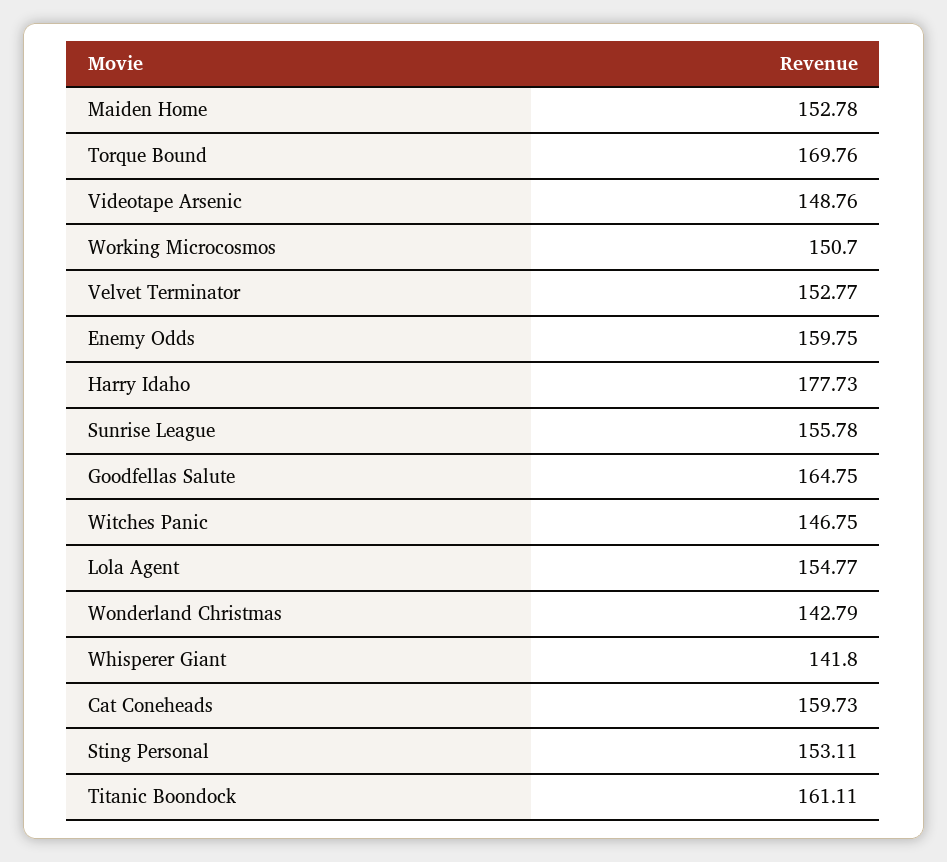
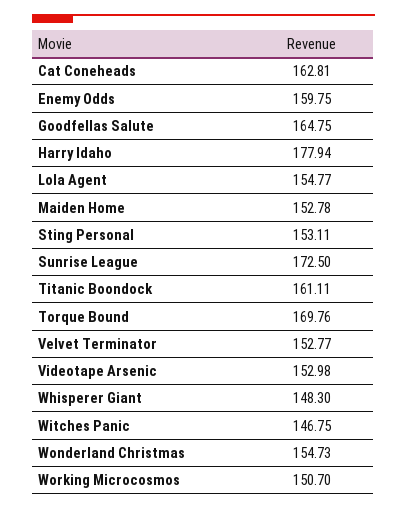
Videotape Arsenic: 148.76 -> 152.98
Harry Idaho: 177.73 -> 177.94
Sunrise League: 155.78 -> 172.5
Wonderland Christmas: 142.79 -> 154.73
Whisperer Giant: 141.8 -> 148.3
Cat Coneheads: 159.73 -> 162.81

